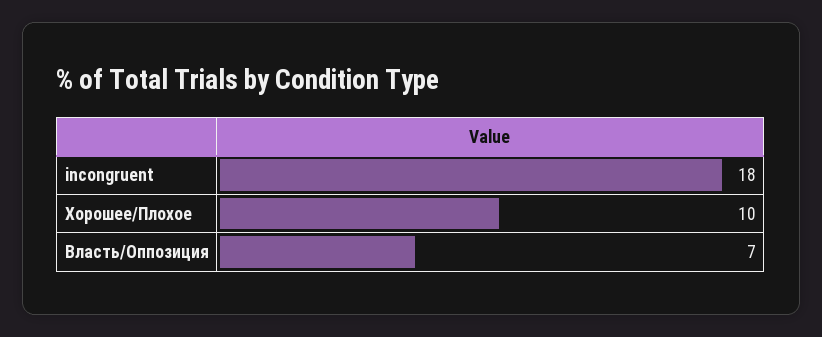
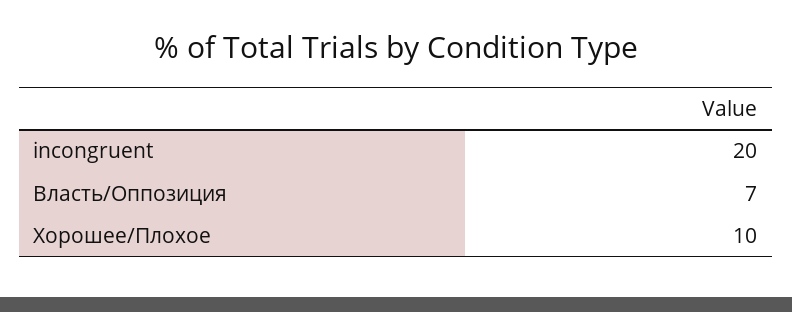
incongruent: 18 -> 20

